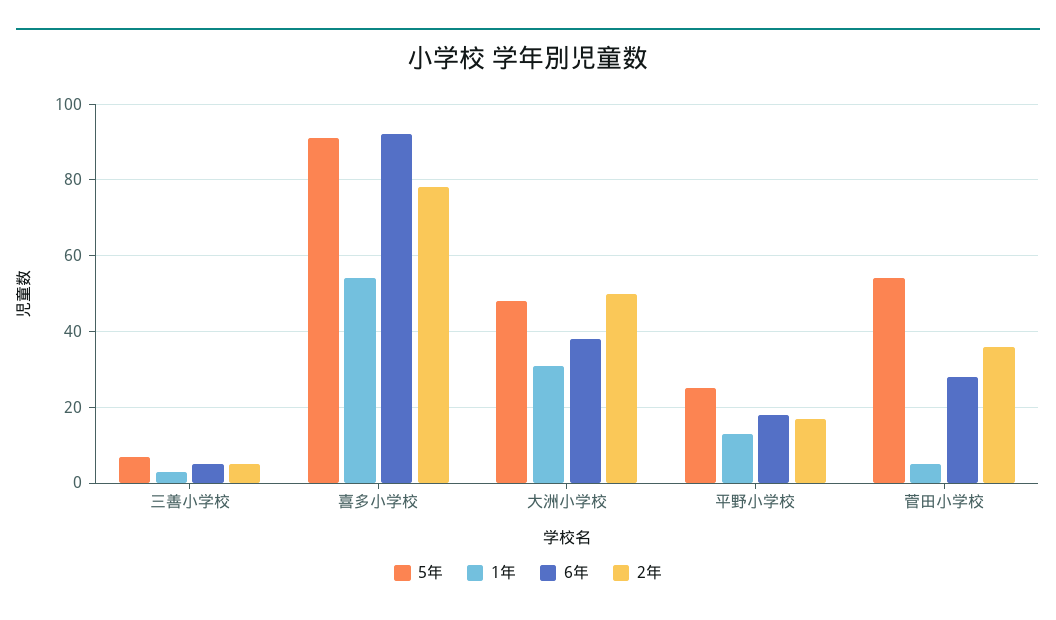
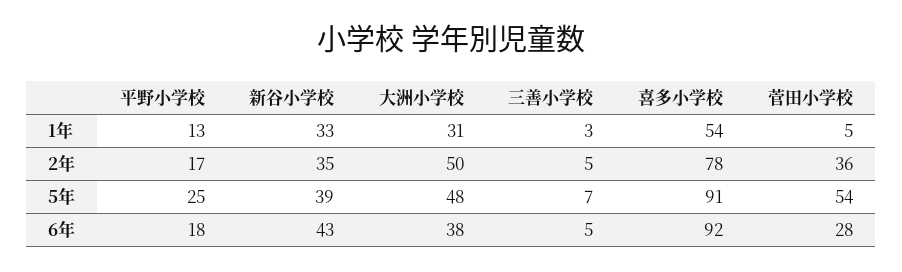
1年, 新谷小学校: none -> 33
2年, 新谷小学校: none -> 35
5年, 新谷小学校: none -> 39
6年, 新谷小学校: none -> 43

